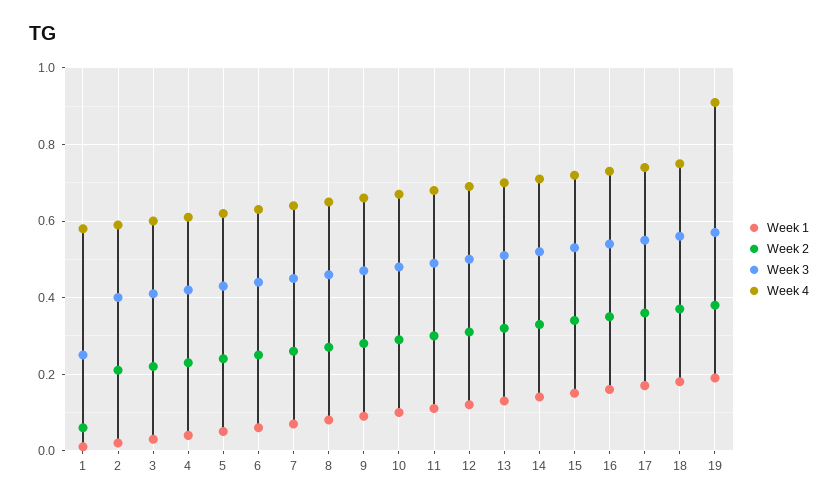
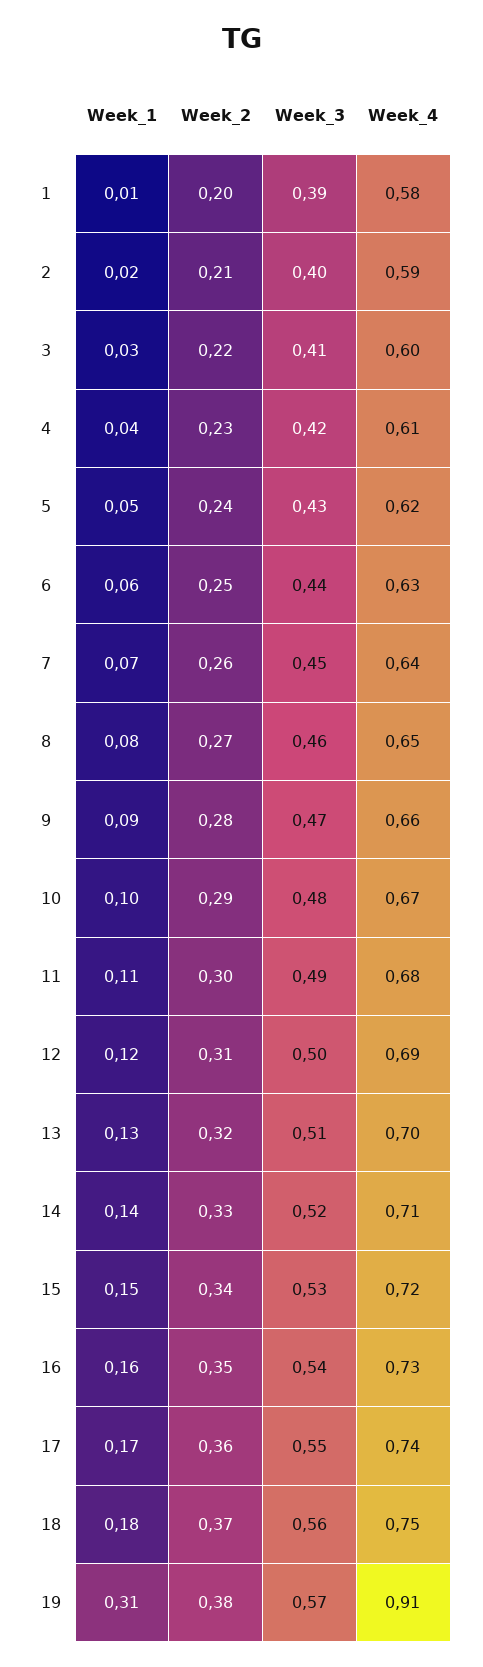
Week 2, 1: 0.05 -> 0.2
Week 3, 1: 0.25 -> 0.39
Week 1, 19: 0.2 -> 0.31

